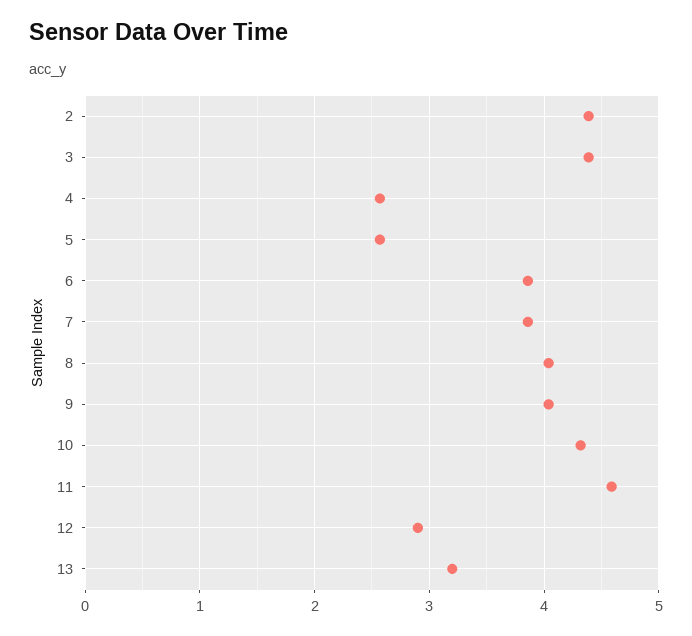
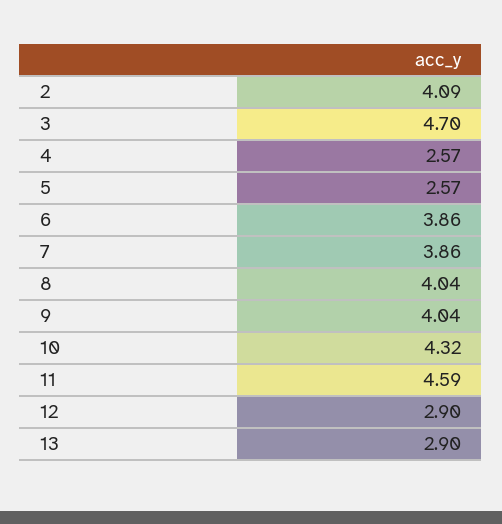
2: 4.4 -> 4.09
3: 4.4 -> 4.7
13: 3.2 -> 2.9

